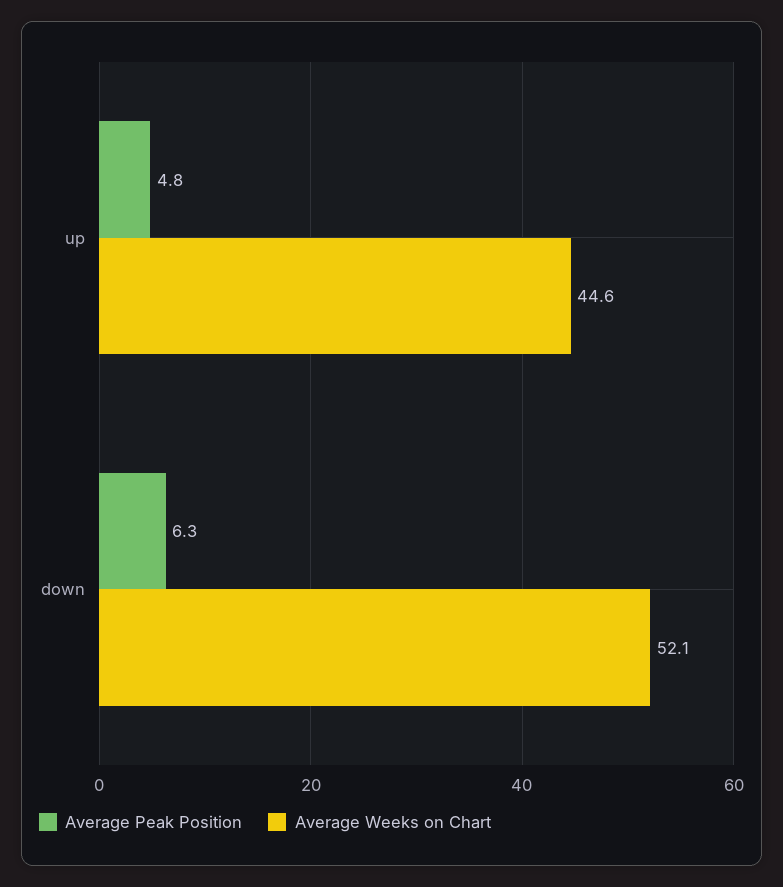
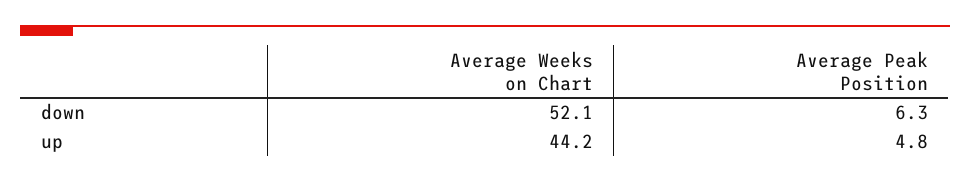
Average Weeks on Chart, up: 44.6 -> 44.2

